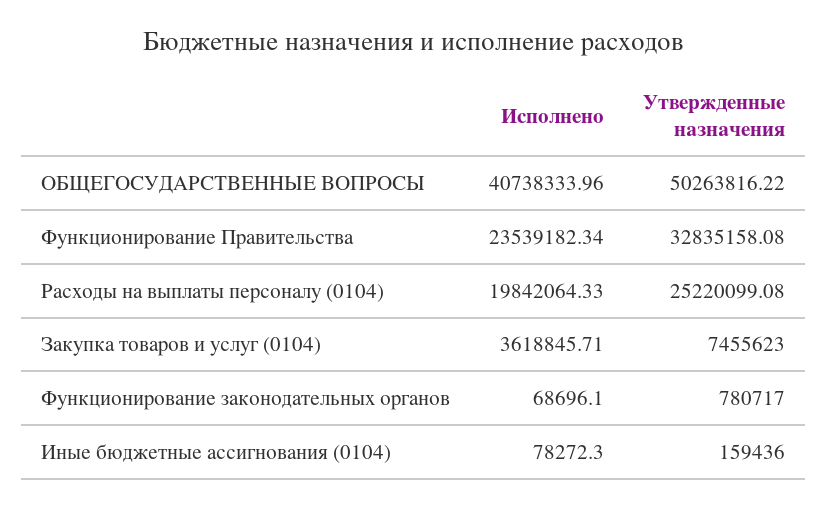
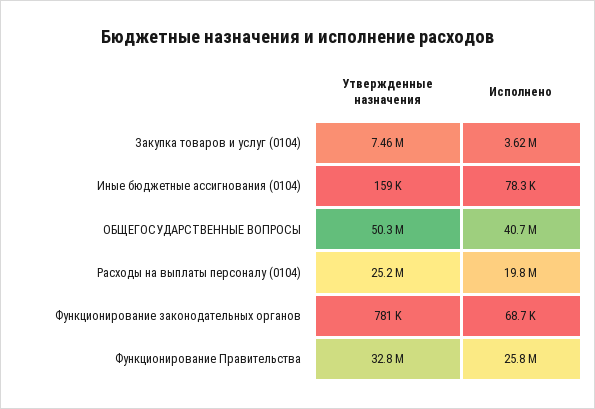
Исполнено, Функционирование Правительства: 23539182.34 -> 25800000

